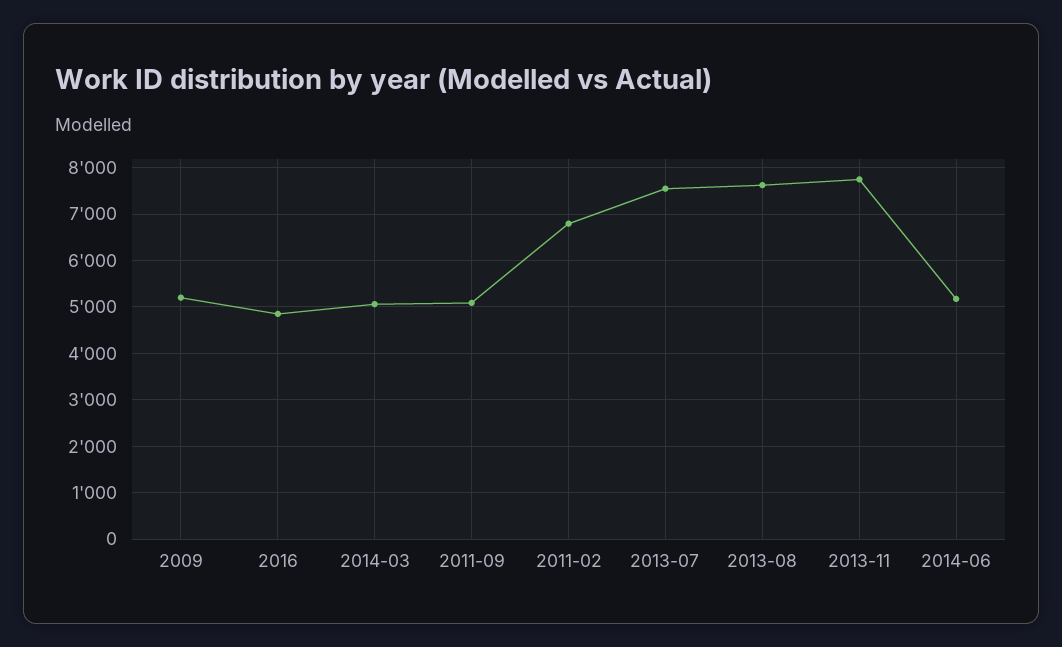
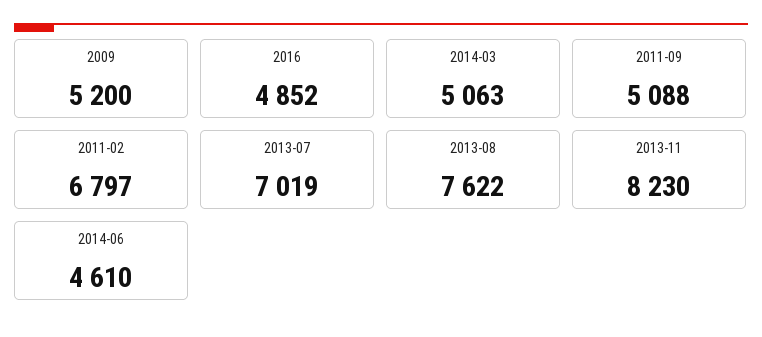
2013-07: 7600 -> 7019
2013-11: 7800 -> 8230
2014-06: 5200 -> 4610

